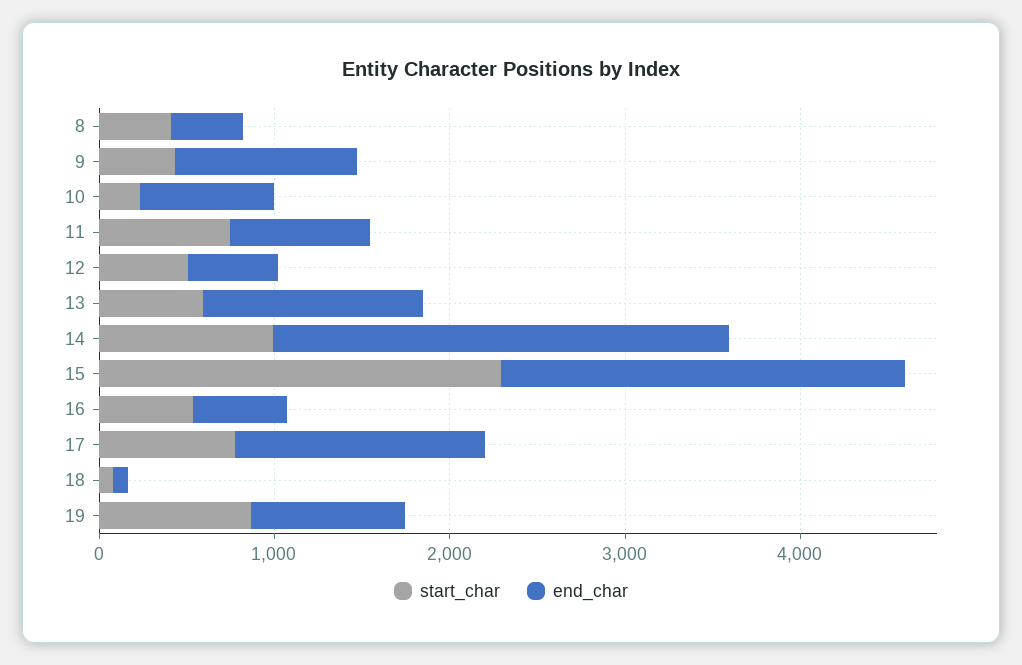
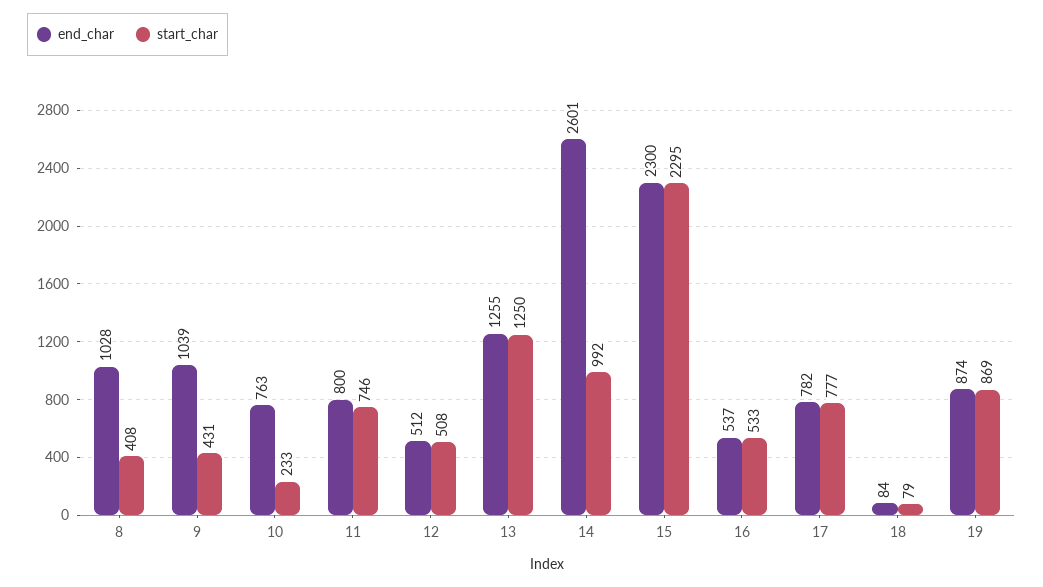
end_char, 8: 400 -> 1028
start_char, 13: 600 -> 1250
end_char, 17: 1400 -> 782

